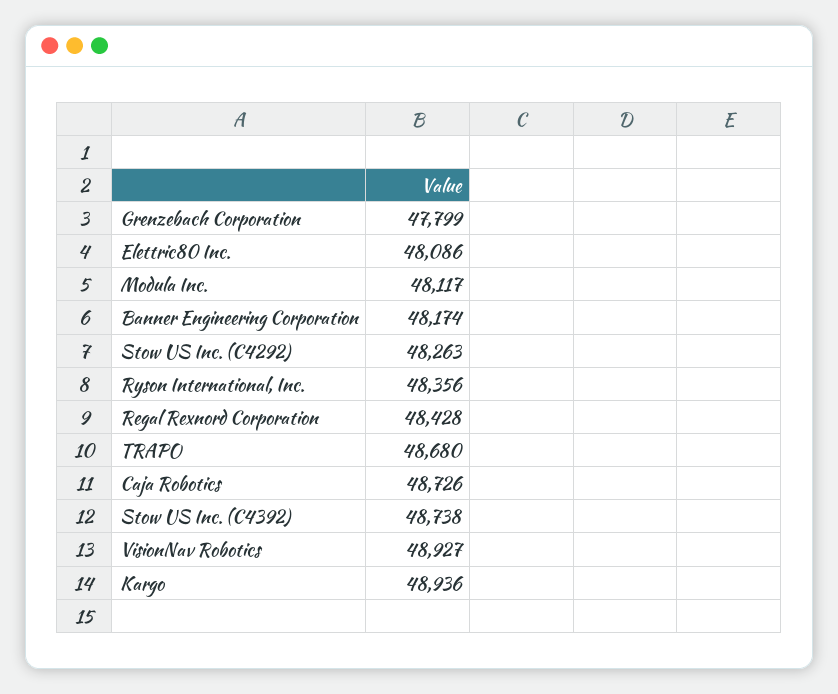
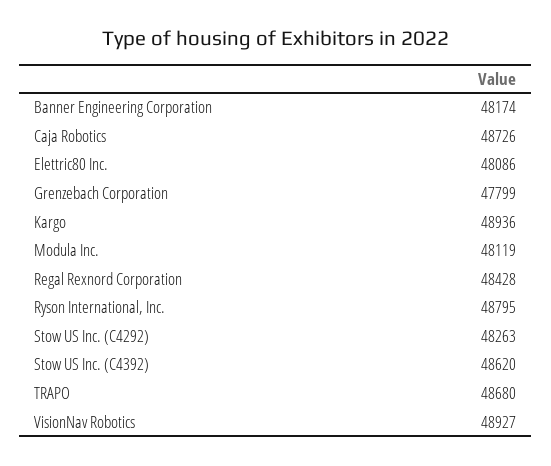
Modula Inc.: 48117 -> 48119
Ryson International, Inc.: 48356 -> 48795
Stow US Inc. (C4392): 48738 -> 48620

